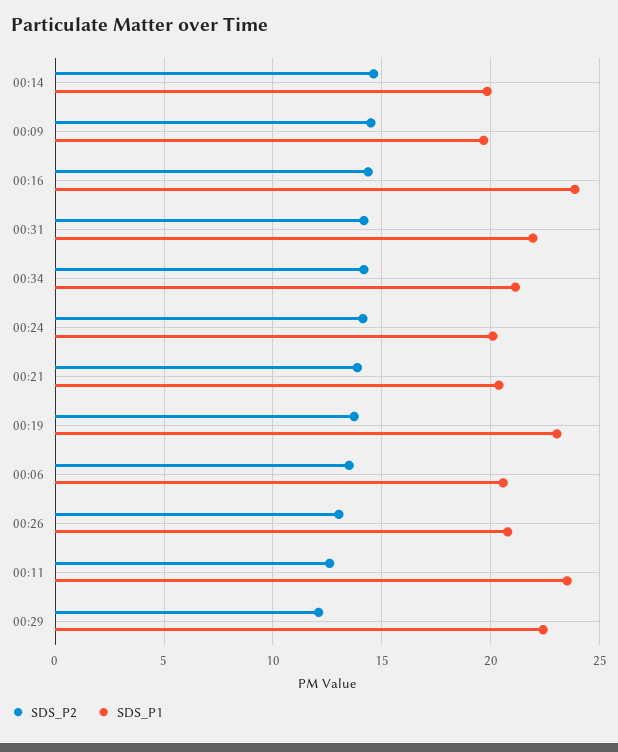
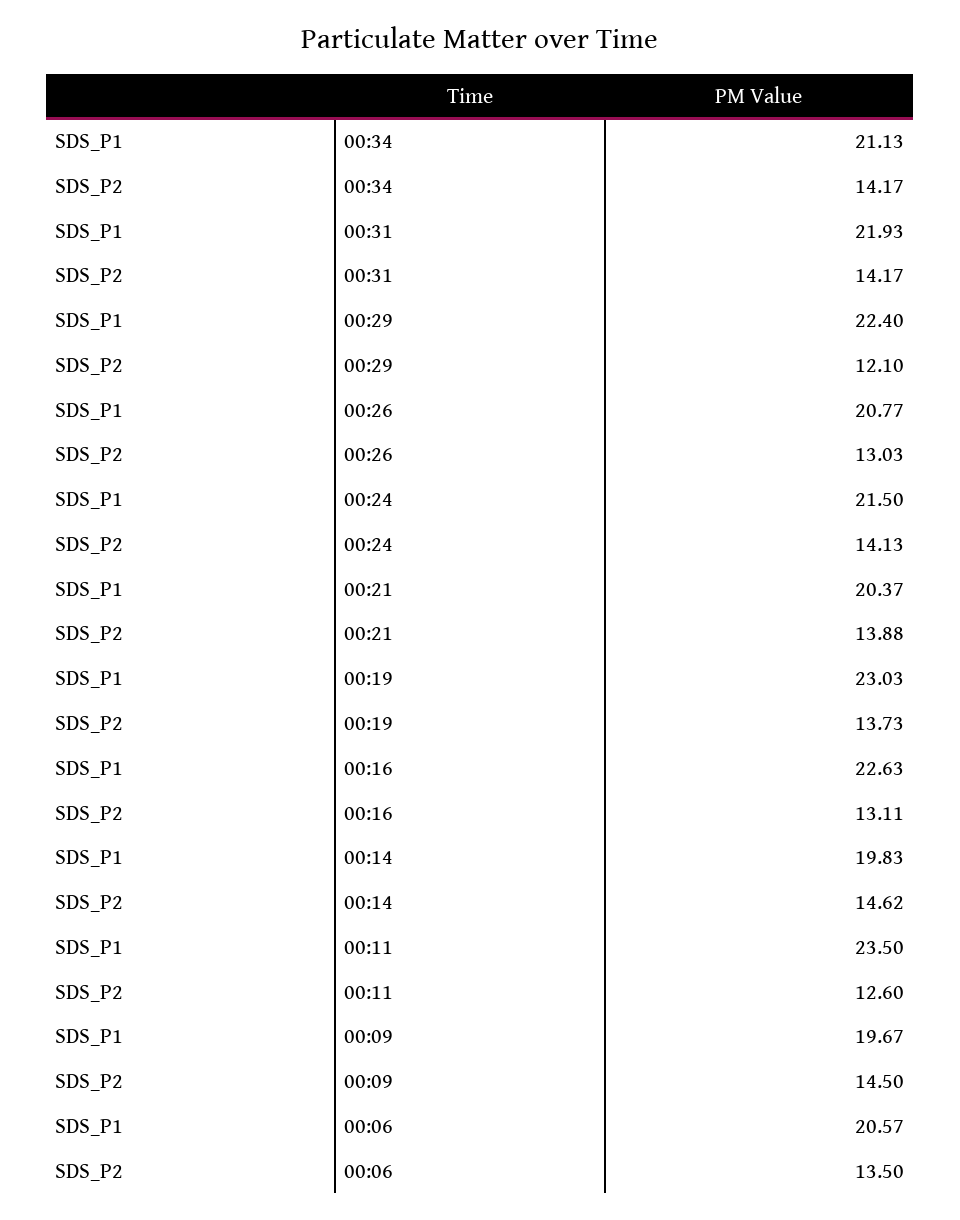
SDS_P2, 00:16: 14.5 -> 13.11
SDS_P1, 00:16: 24 -> 22.63
SDS_P1, 00:24: 20 -> 21.5

